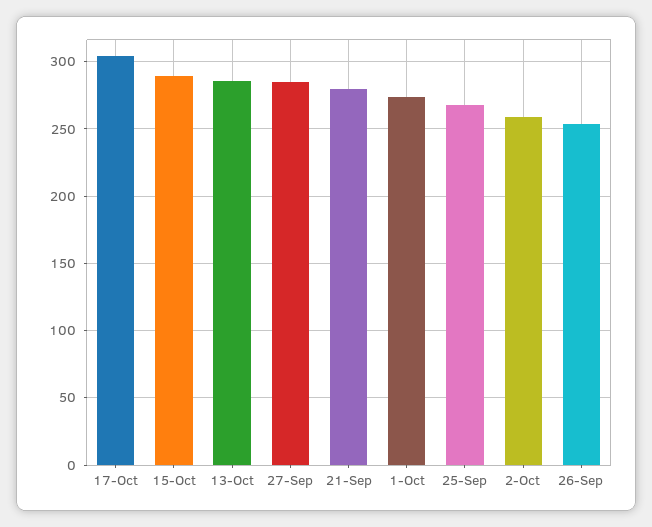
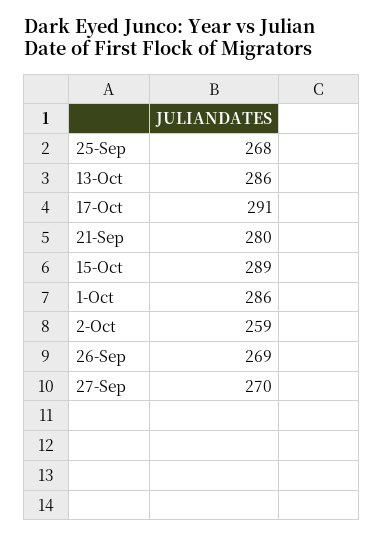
17-Oct: 305 -> 291
27-Sep: 285 -> 270
1-Oct: 275 -> 286
26-Sep: 255 -> 269

